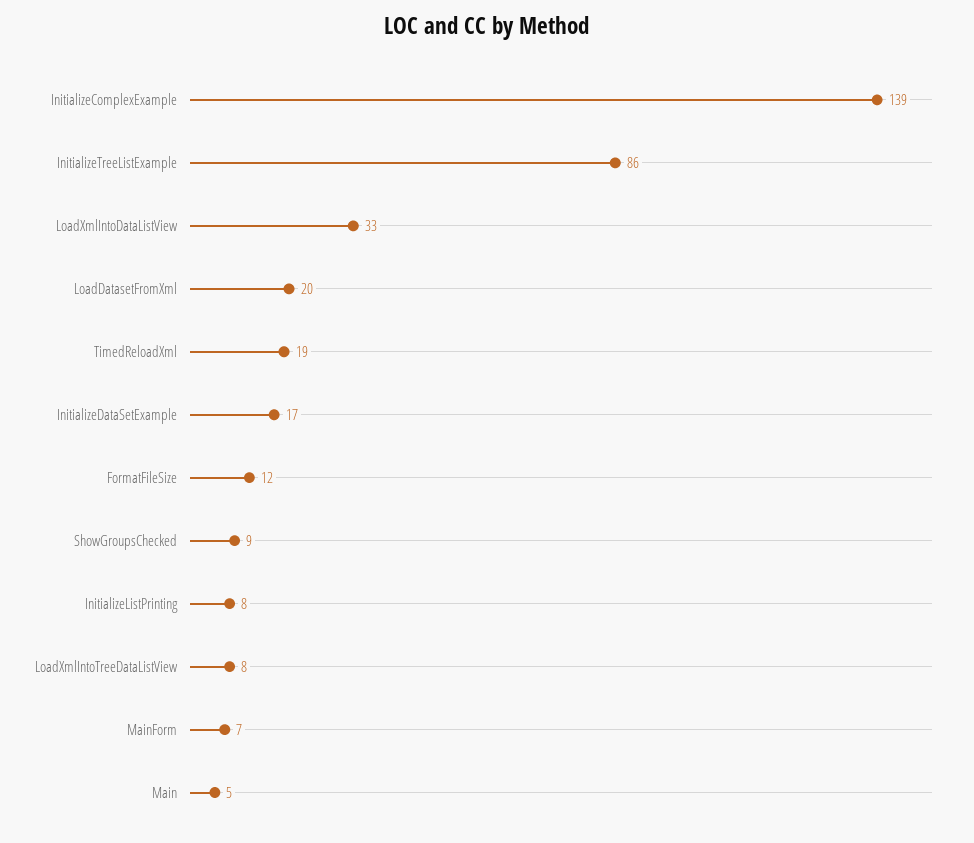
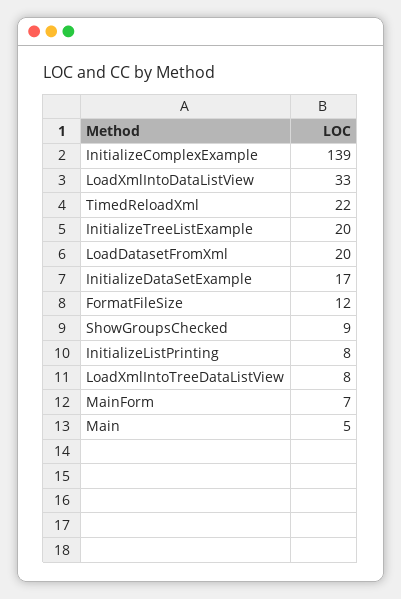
InitializeTreeListExample: 86 -> 20
TimedReloadXml: 19 -> 22

